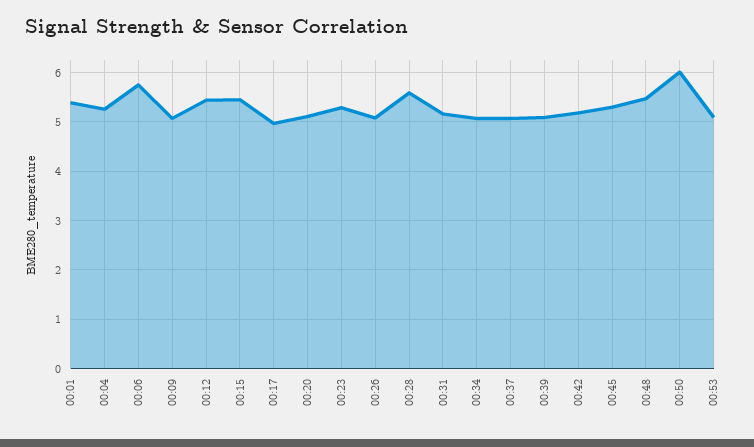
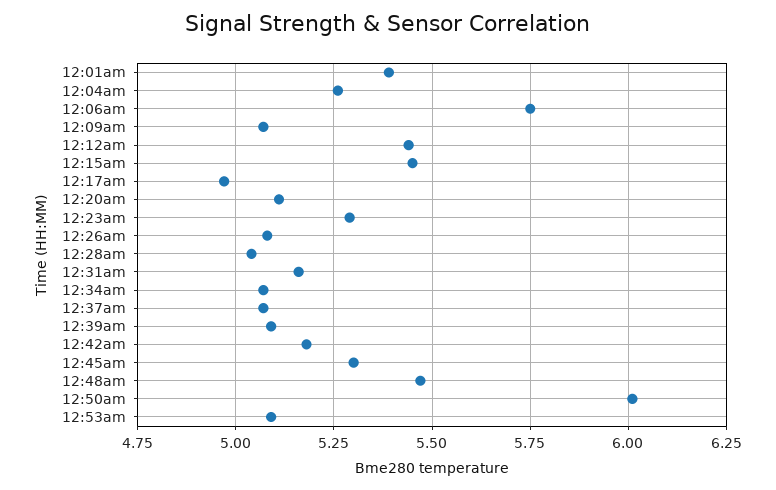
00:28: 5.6 -> 5.05

